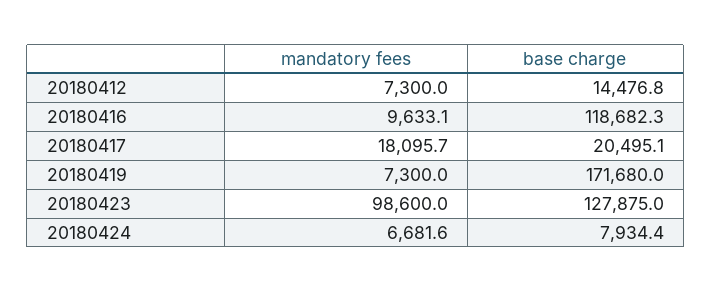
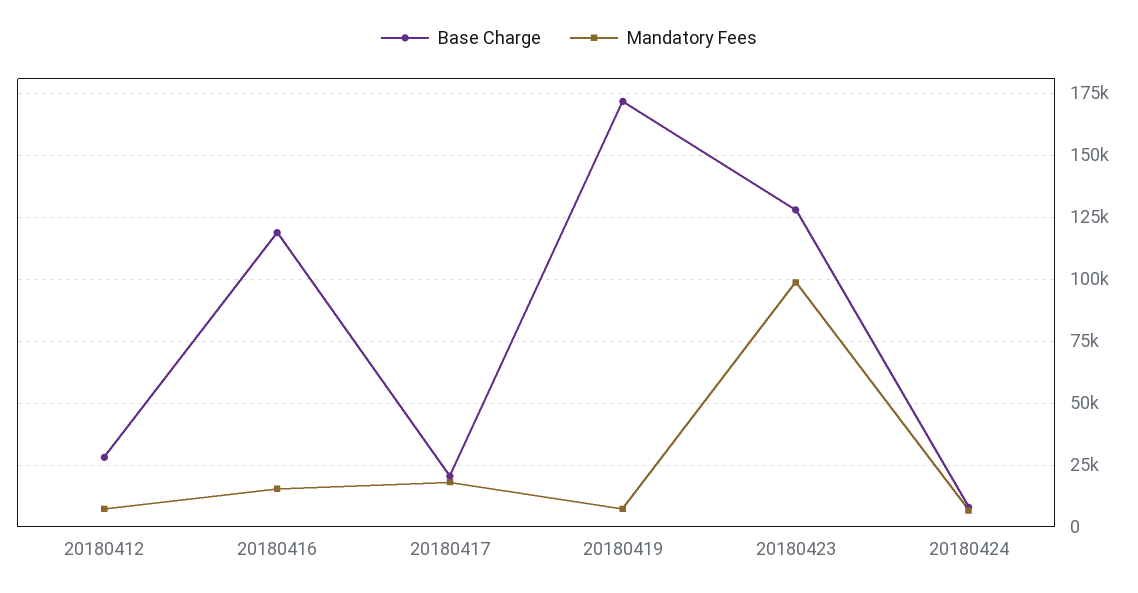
base charge, 20180412: 14476.8 -> 27500
mandatory fees, 20180416: 9633.1 -> 15000

